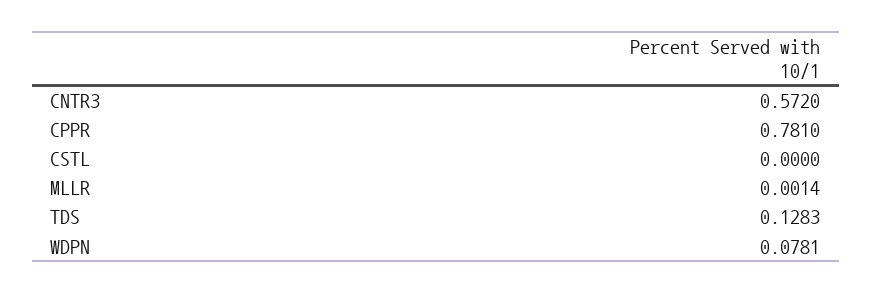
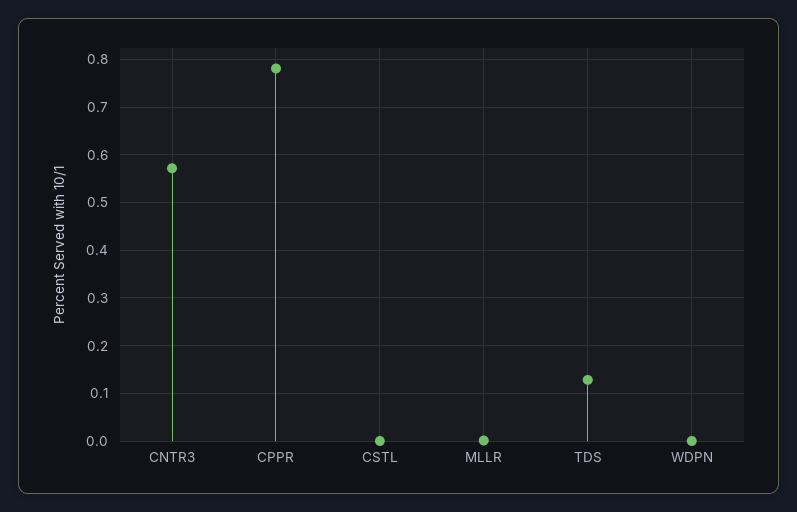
WDPN: 0.0781 -> 0

